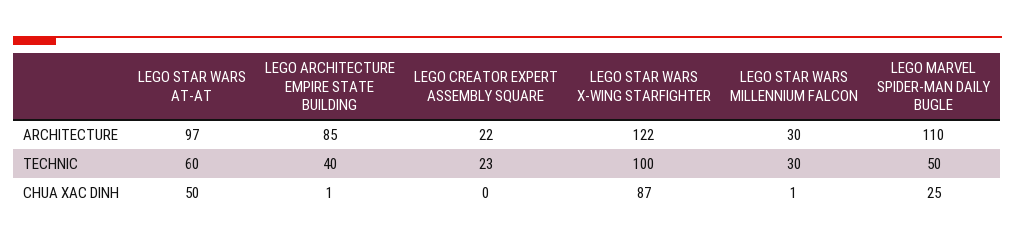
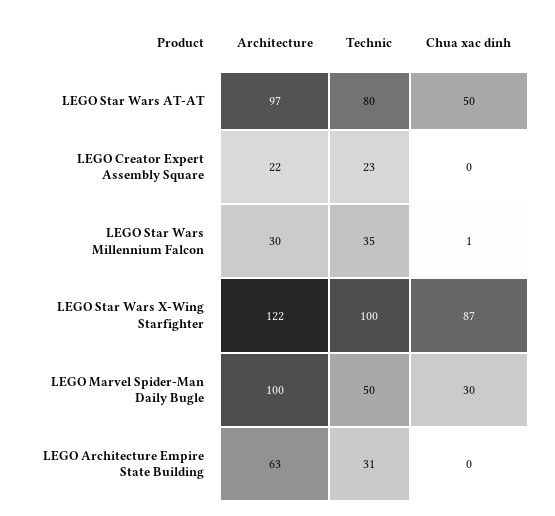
LEGO ARCHITECTURE EMPIRE STATE BUILDING, ARCHITECTURE: 85 -> 63
LEGO MARVEL SPIDER-MAN DAILY BUGLE, ARCHITECTURE: 110 -> 100
LEGO STAR WARS AT-AT, TECHNIC: 60 -> 80
LEGO ARCHITECTURE EMPIRE STATE BUILDING, TECHNIC: 40 -> 31
LEGO STAR WARS MILLENNIUM FALCON, TECHNIC: 30 -> 35
LEGO ARCHITECTURE EMPIRE STATE BUILDING, CHUA XAC DINH: 1 -> 0
LEGO MARVEL SPIDER-MAN DAILY BUGLE, CHUA XAC DINH: 25 -> 30

